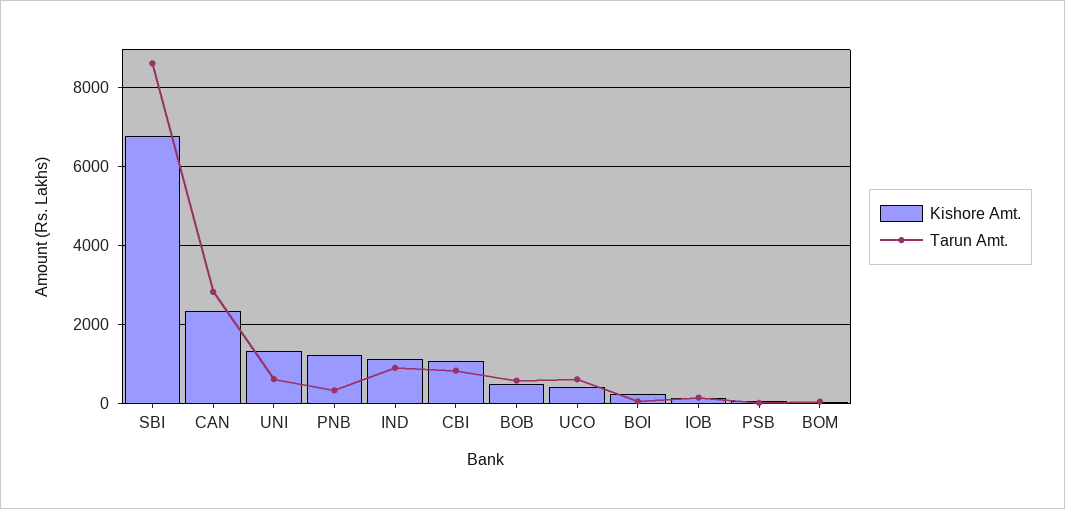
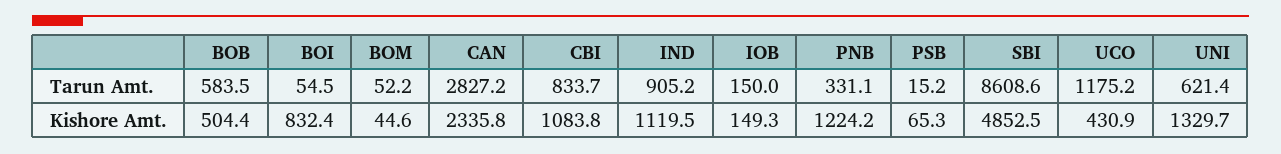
Kishore Amt., SBI: 6800 -> 4852.5
Tarun Amt., UCO: 600 -> 1175.2
Kishore Amt., BOI: 200 -> 832.4

